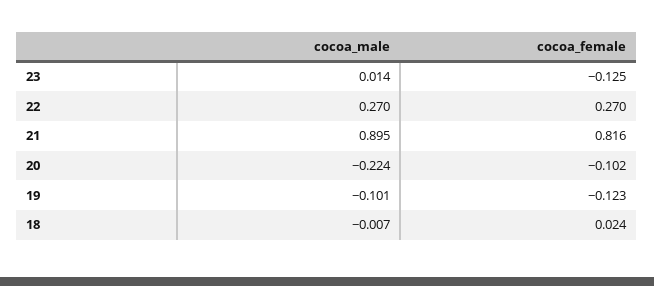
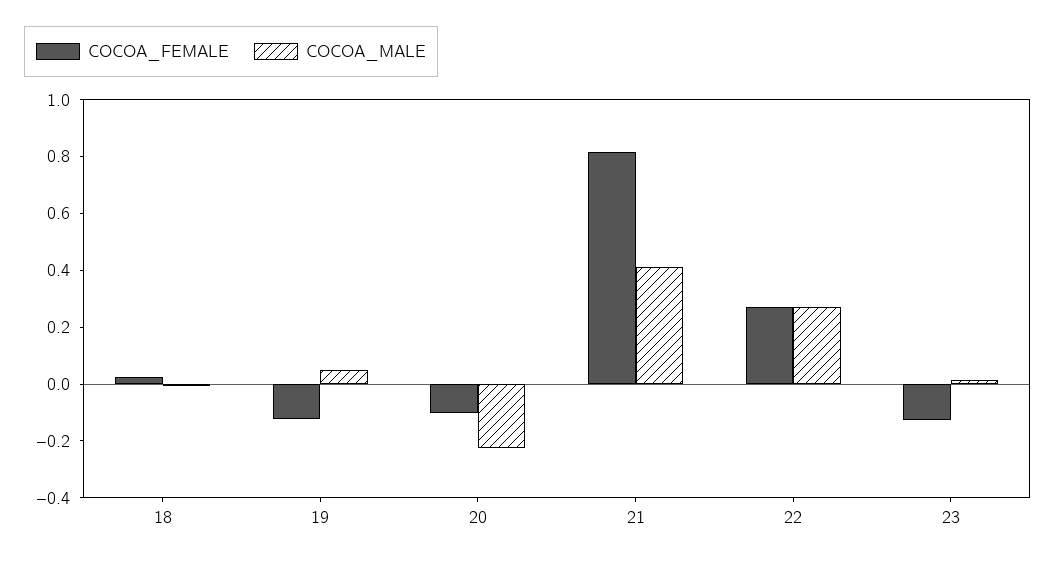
cocoa_male, 21: 0.895 -> 0.4
cocoa_male, 19: -0.101 -> 0.05

